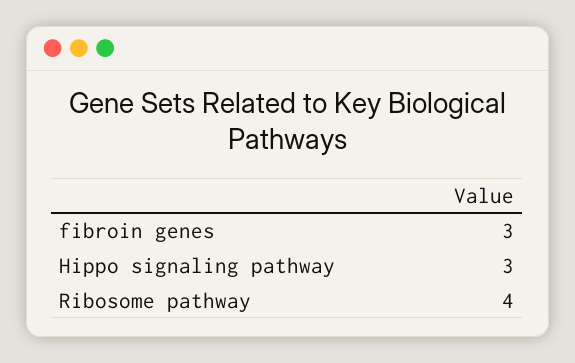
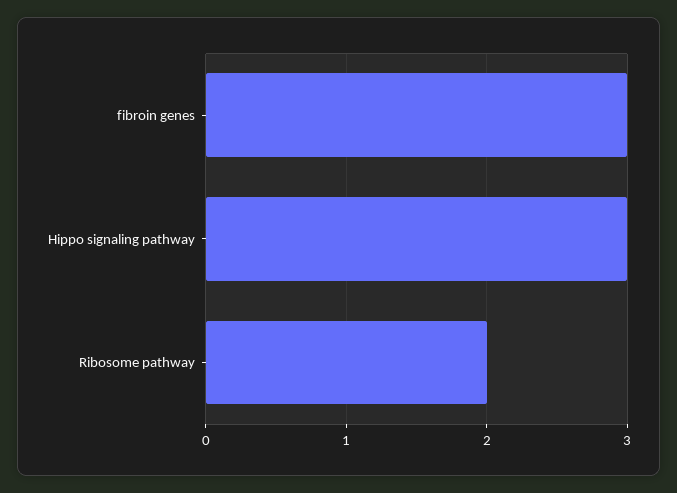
Ribosome pathway: 4 -> 2

